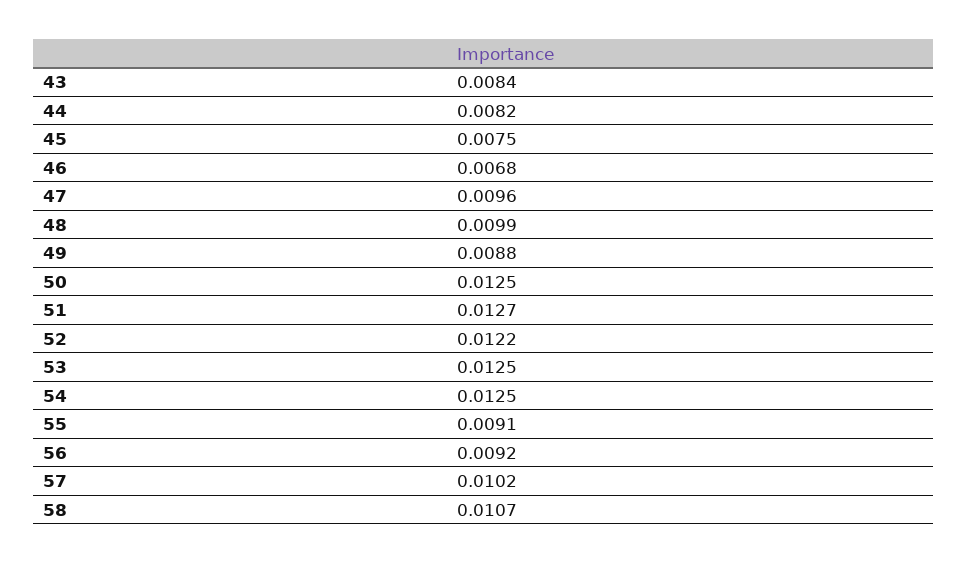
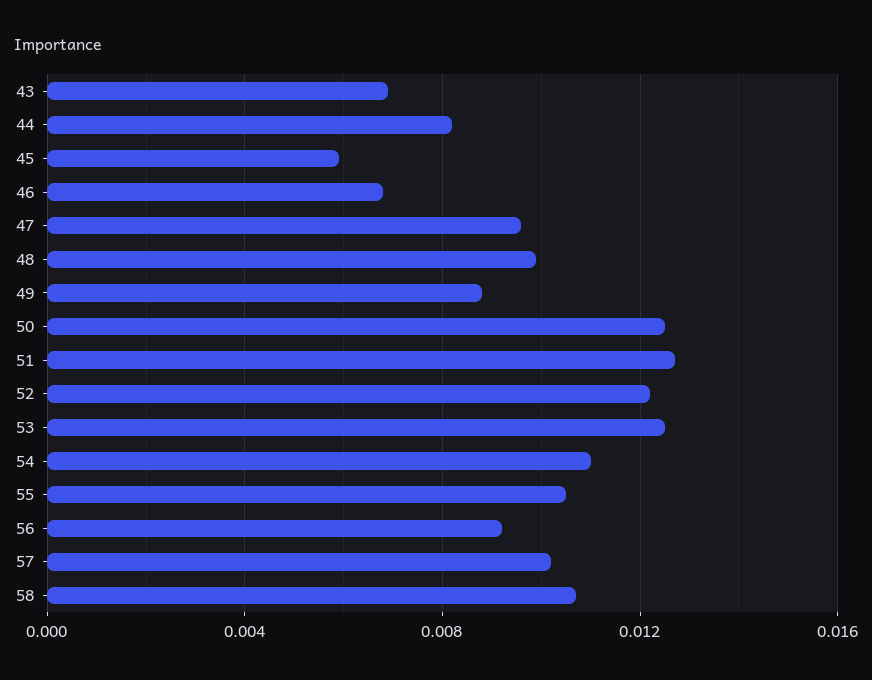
43: 0.0084 -> 0.007
45: 0.0075 -> 0.006
54: 0.0125 -> 0.011
55: 0.0091 -> 0.0105

